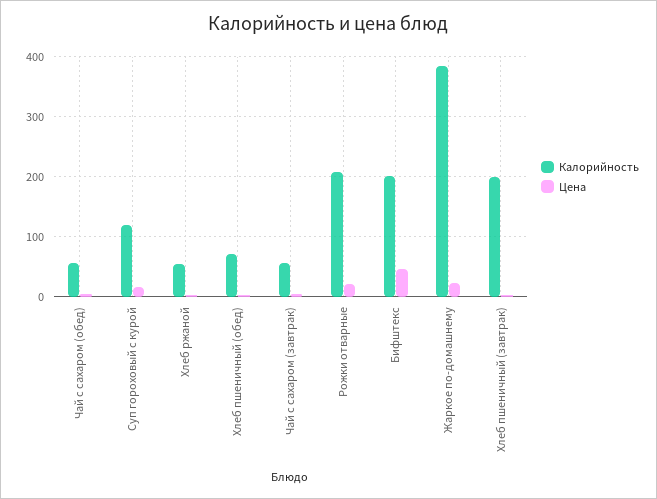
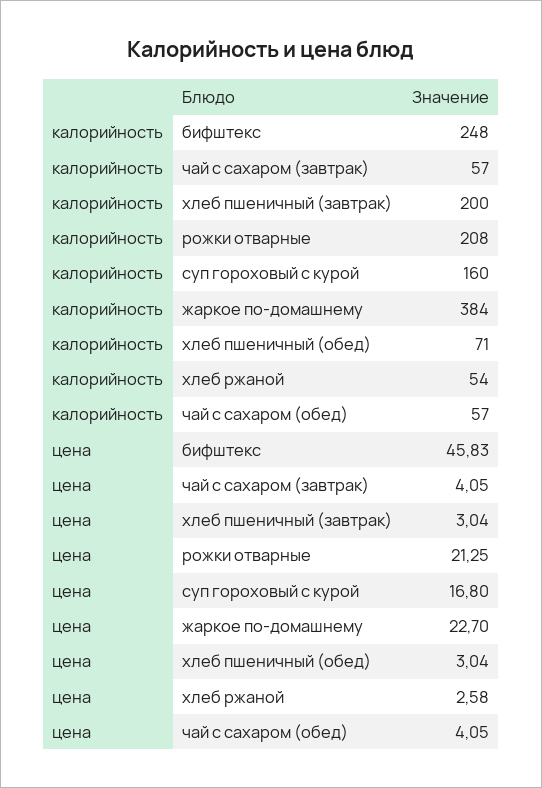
Калорийность, Суп гороховый с курой: 120 -> 160
Калорийность, Бифштекс: 200 -> 248

